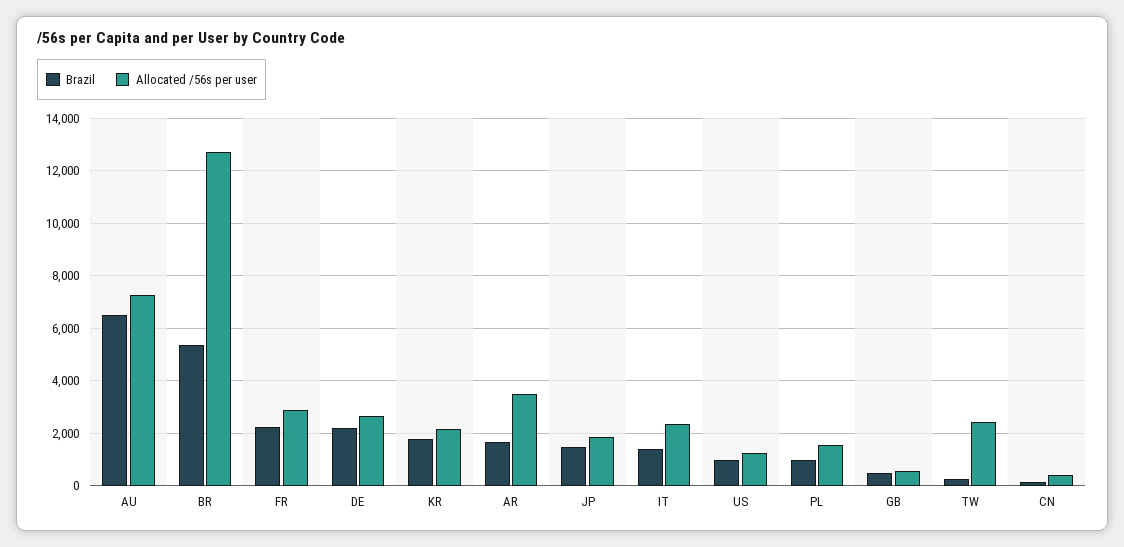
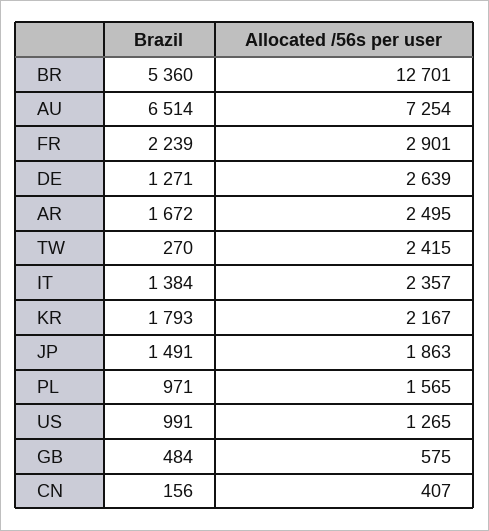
Brazil, DE: 2250 -> 1271
Allocated /56s per user, AR: 3500 -> 2495

